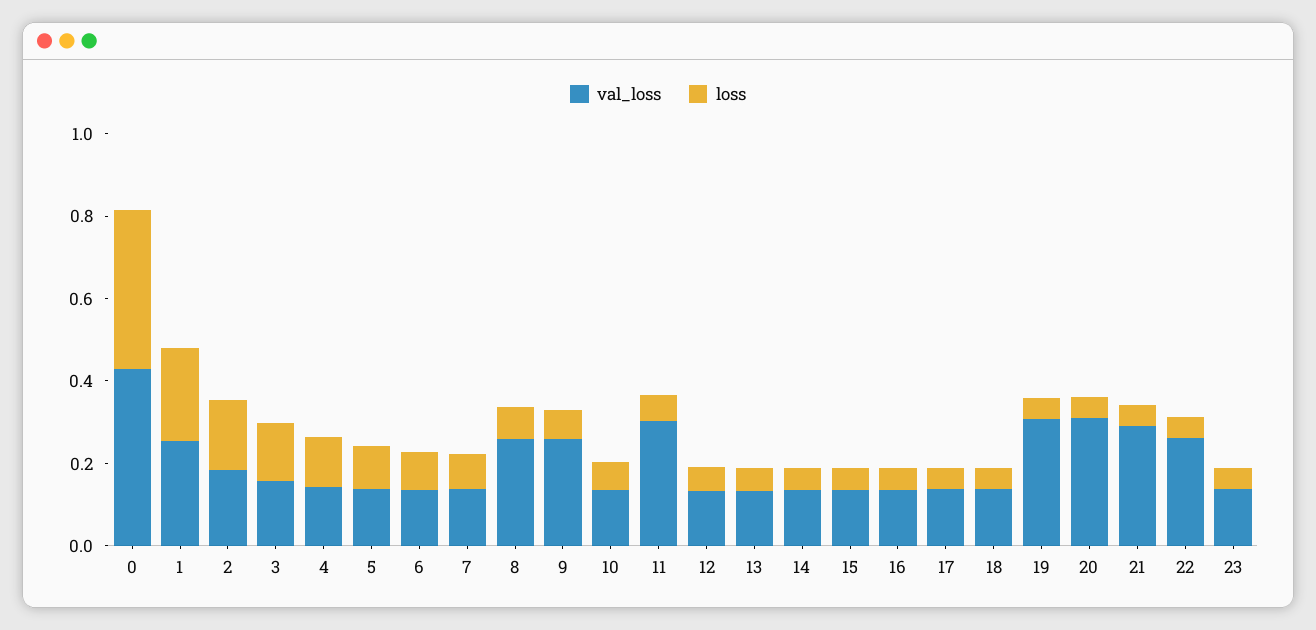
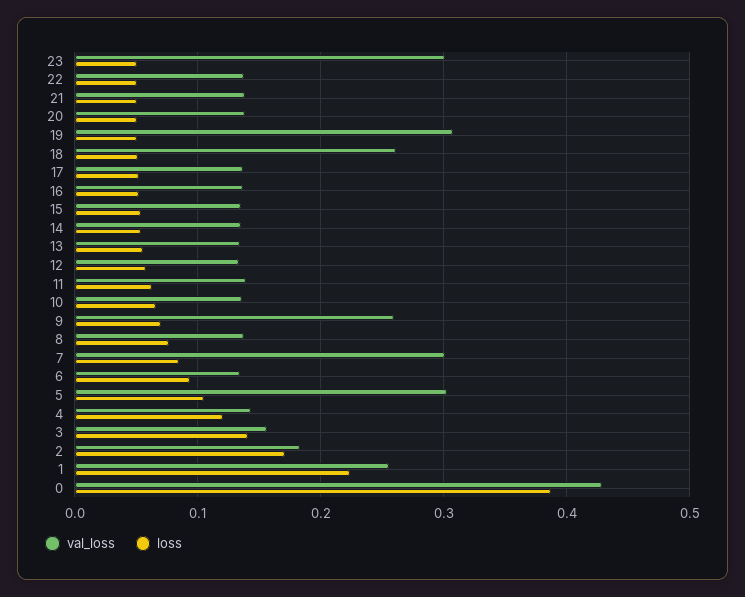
val_loss, 5: 0.15 -> 0.3
val_loss, 7: 0.15 -> 0.3
val_loss, 8: 0.25 -> 0.14
val_loss, 11: 0.3 -> 0.14
val_loss, 18: 0.15 -> 0.26
val_loss, 20: 0.3 -> 0.14
val_loss, 21: 0.3 -> 0.14
val_loss, 22: 0.25 -> 0.14
val_loss, 23: 0.15 -> 0.3

